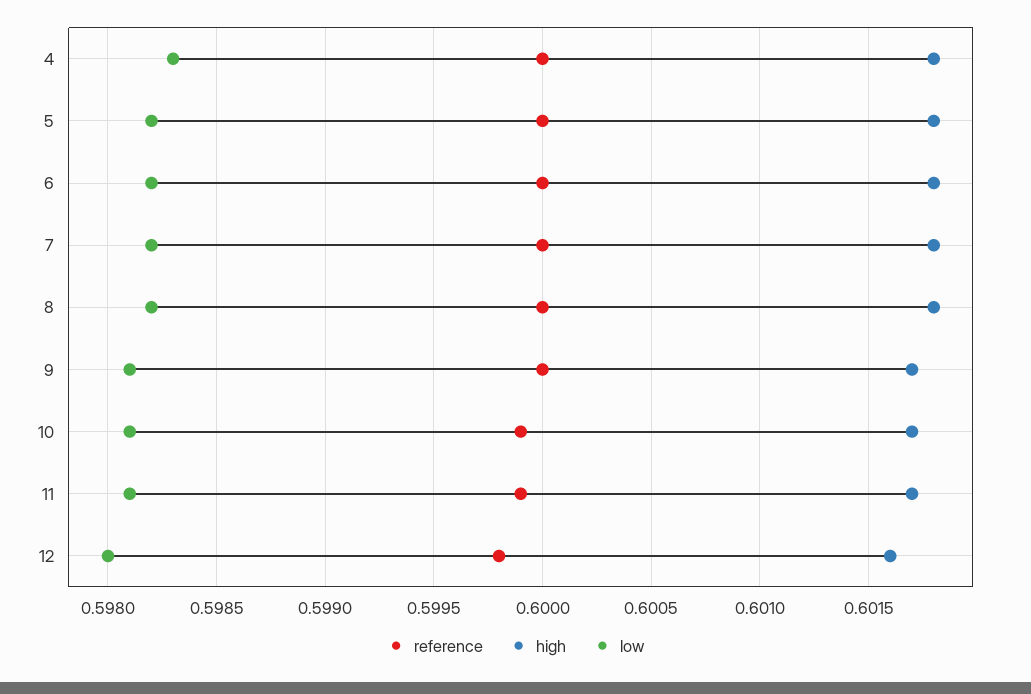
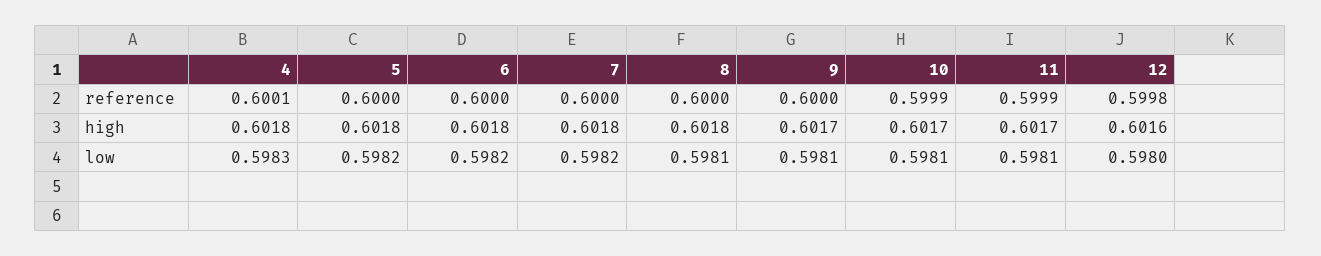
reference, 4: 0.6 -> 0.6001
low, 8: 0.5982 -> 0.5981

